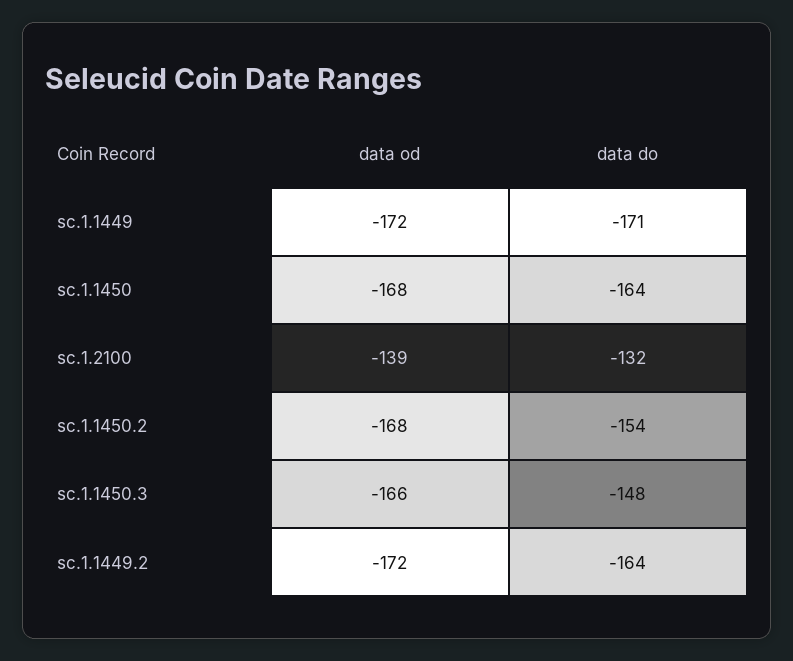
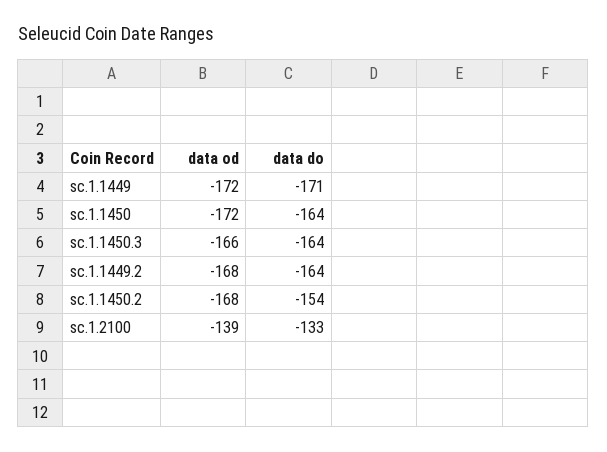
data od, sc.1.1450: -168 -> -172
data do, sc.1.2100: -132 -> -133
data do, sc.1.1450.3: -148 -> -164
data od, sc.1.1449.2: -172 -> -168

